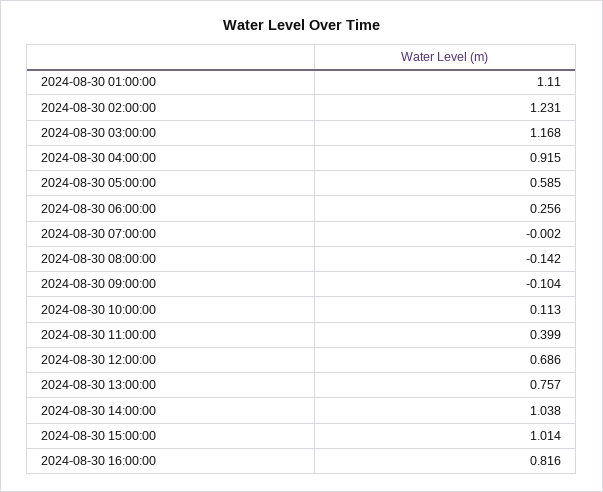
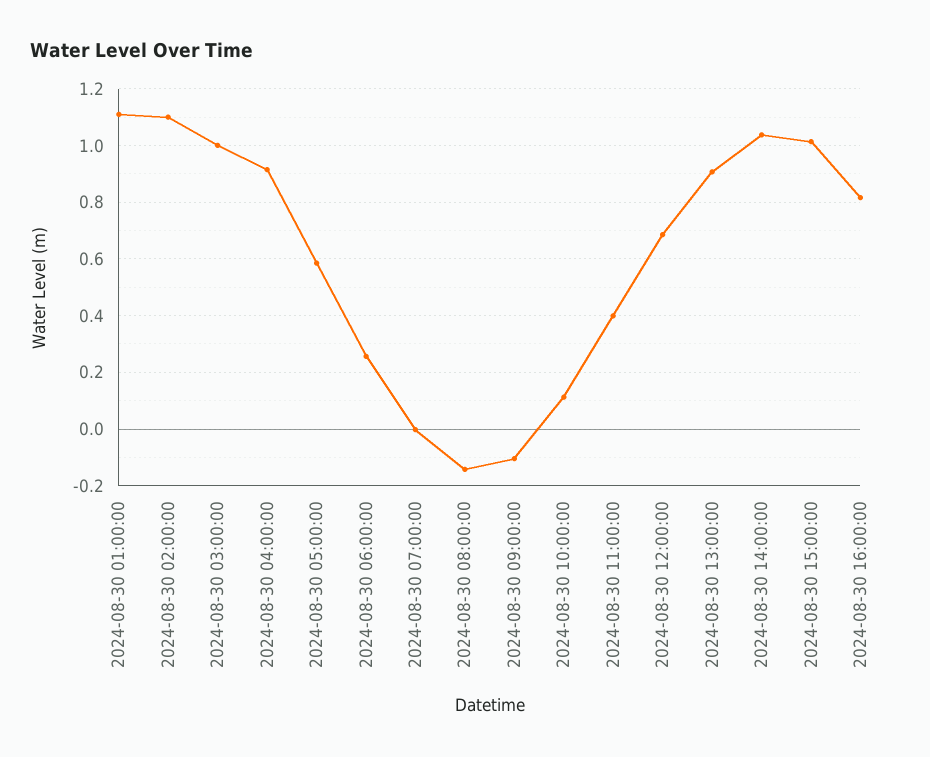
2024-08-30 02:00:00: 1.231 -> 1.1
2024-08-30 03:00:00: 1.168 -> 1
2024-08-30 13:00:00: 0.757 -> 0.9

